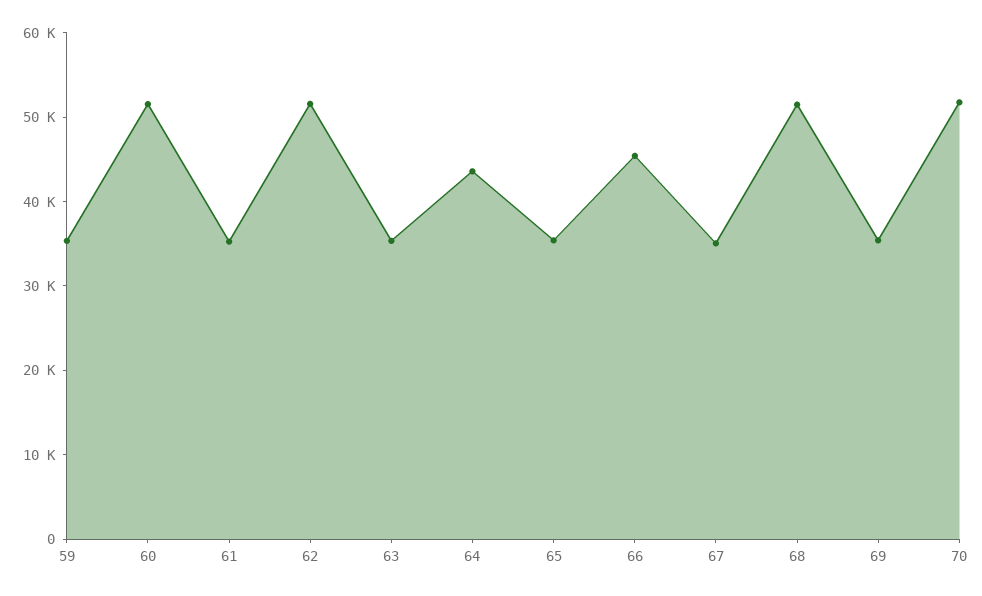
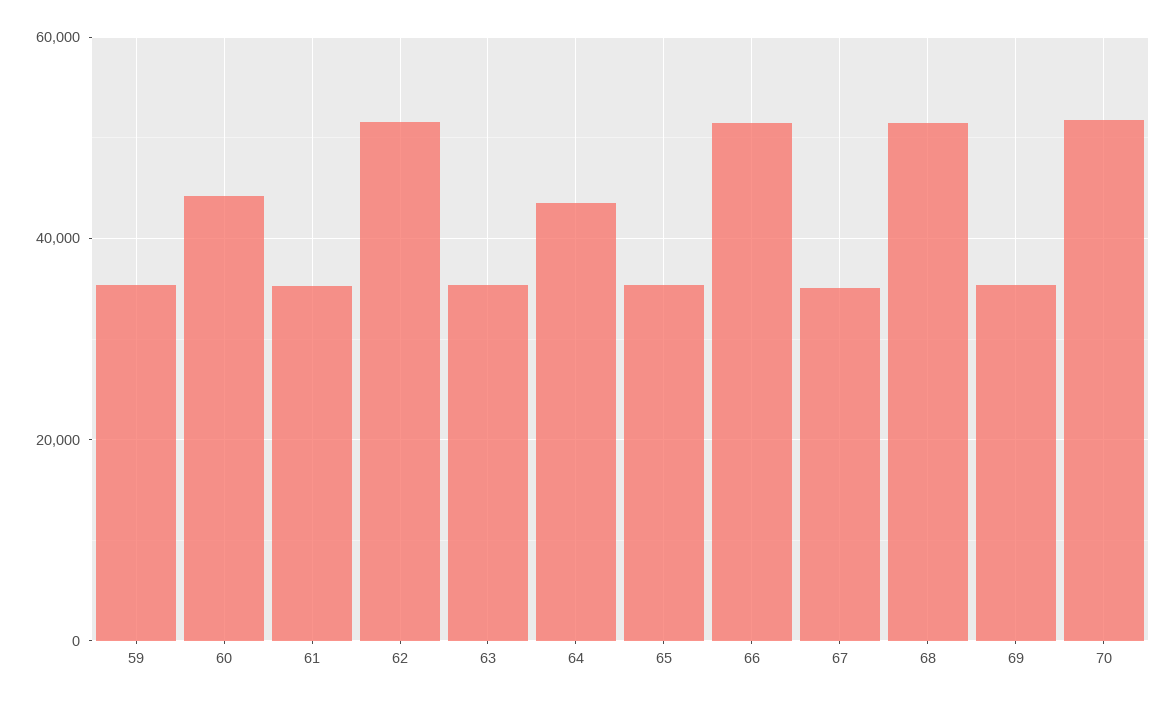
60: 52000 -> 44000
66: 46000 -> 52000

